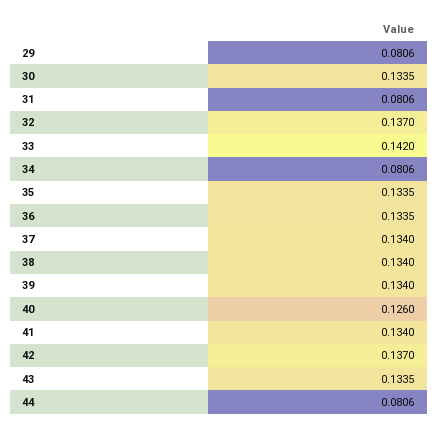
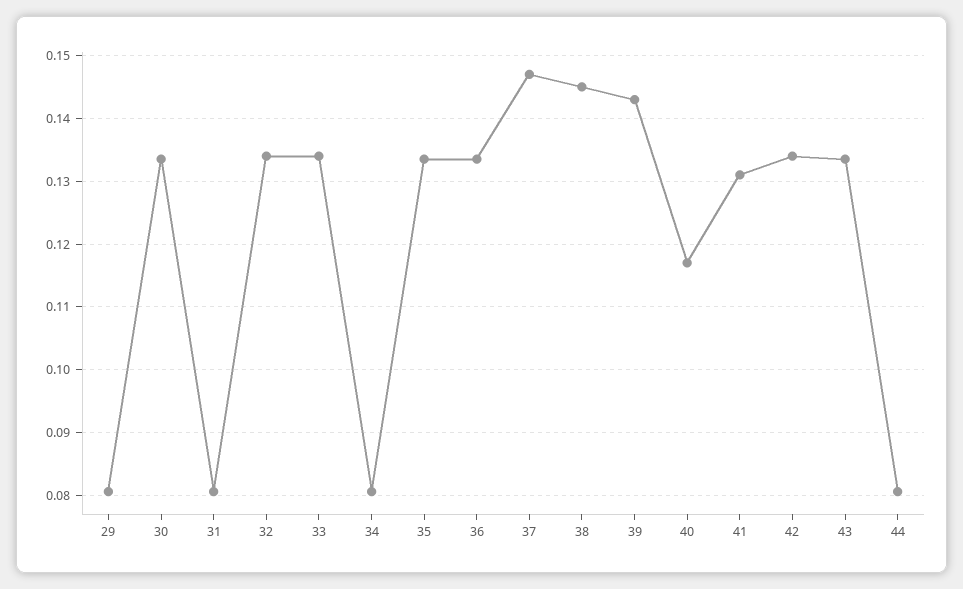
32: 0.137 -> 0.134
33: 0.142 -> 0.134
37: 0.134 -> 0.147
38: 0.134 -> 0.145
39: 0.134 -> 0.143
40: 0.126 -> 0.117
41: 0.134 -> 0.131
42: 0.137 -> 0.134

